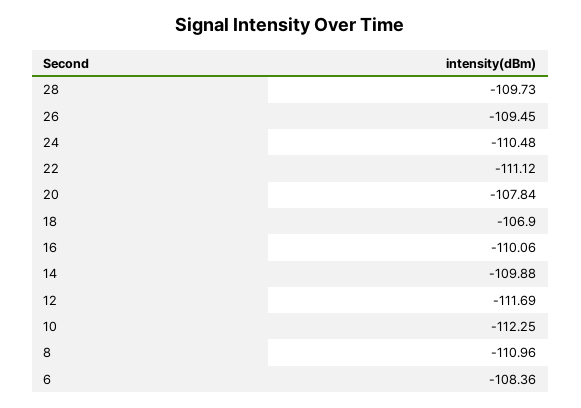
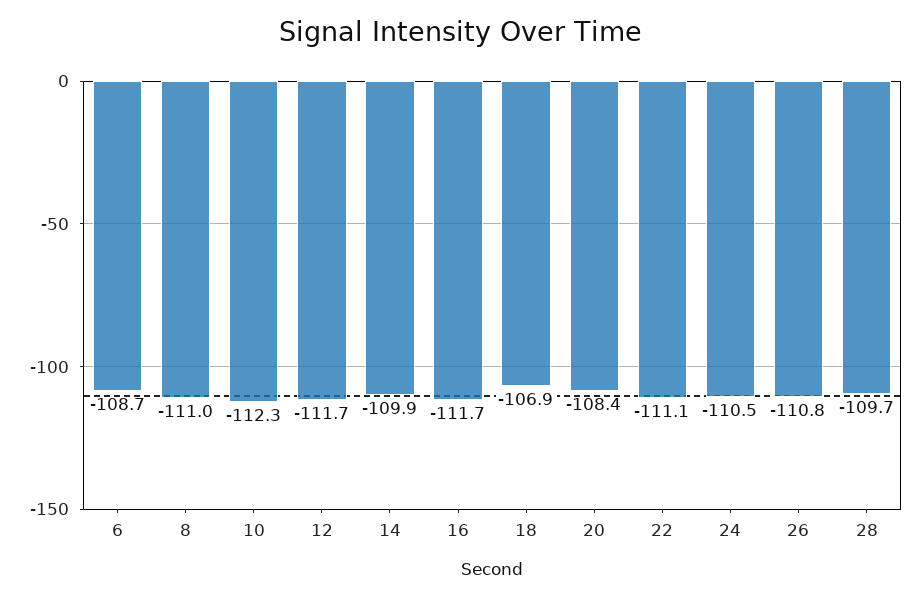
26: -109.45 -> -110.8
20: -107.84 -> -108.4
16: -110.06 -> -111.7
6: -108.36 -> -108.7

